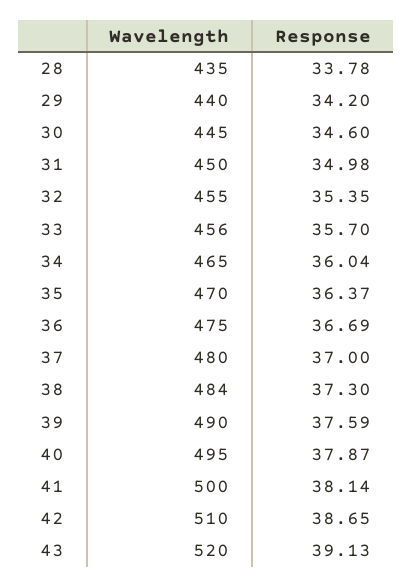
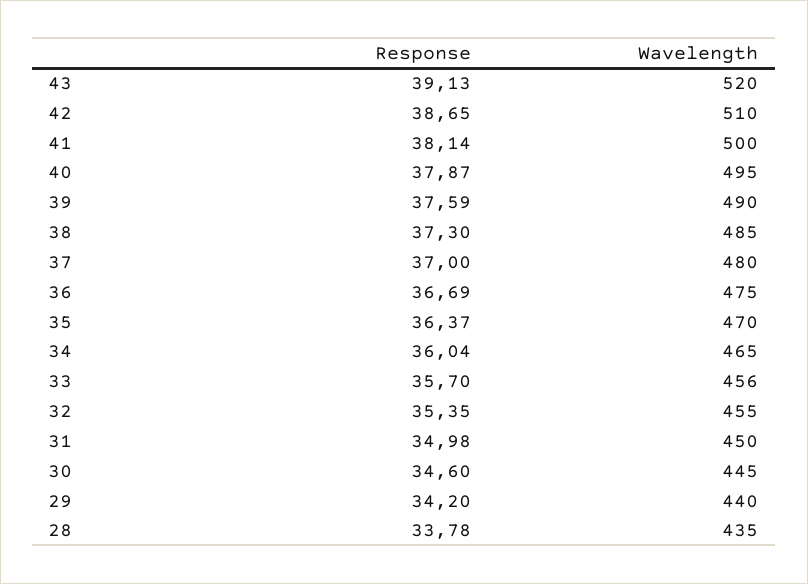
Wavelength, 38: 484 -> 485

